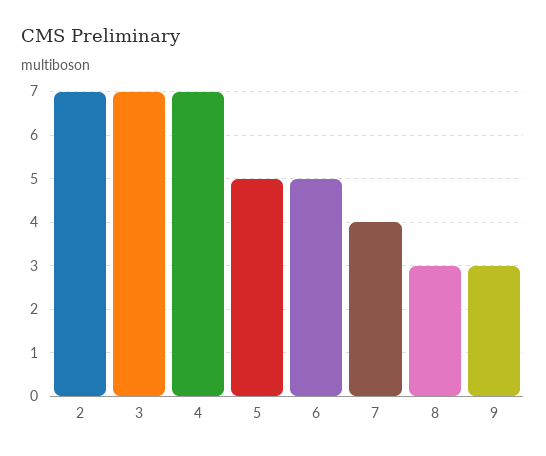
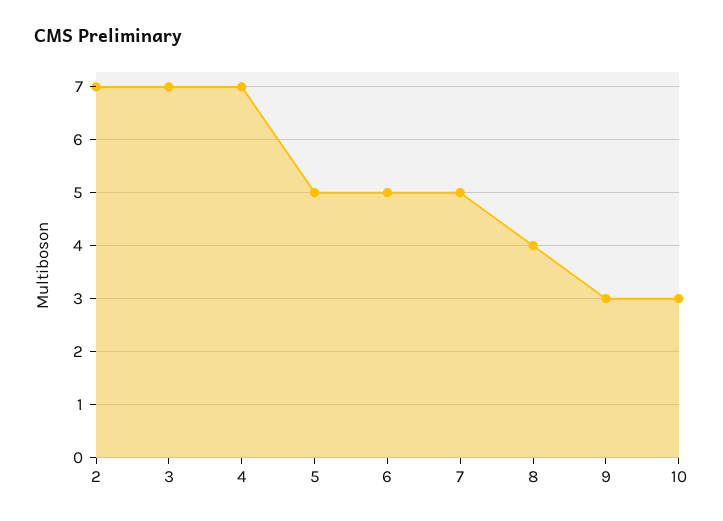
7: 4 -> 5
8: 3 -> 4
10: none -> 3

